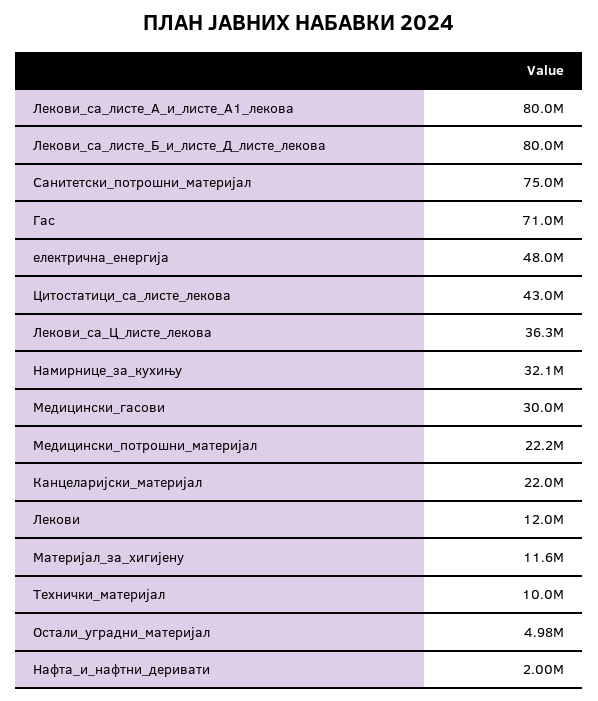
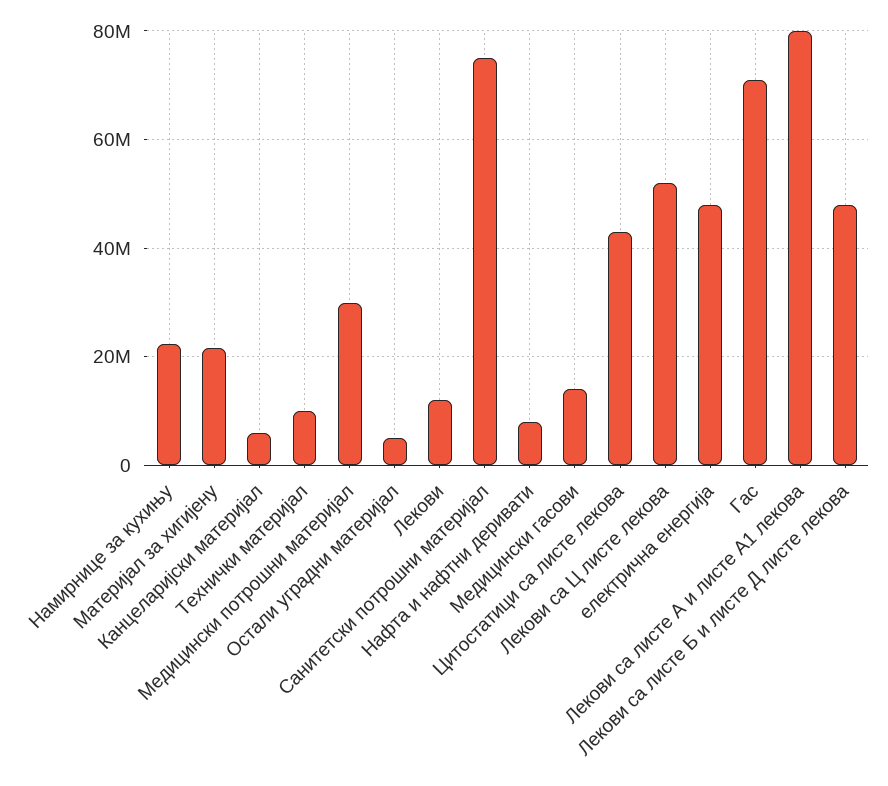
Лекови_са_листе_Б_и_листе_Д_листе_лекова: 80000000 -> 48000000
Лекови_са_Ц_листе_лекова: 36300000 -> 52000000
Намирнице_за_кухињу: 32100000 -> 22000000
Медицински_гасови: 30000000 -> 14000000
Медицински_потрошни_материјал: 22200000 -> 30000000
Канцеларијски_материјал: 22000000 -> 6000000
Материјал_за_хигијену: 11600000 -> 22000000
Нафта_и_нафтни_деривати: 2000000 -> 8000000

